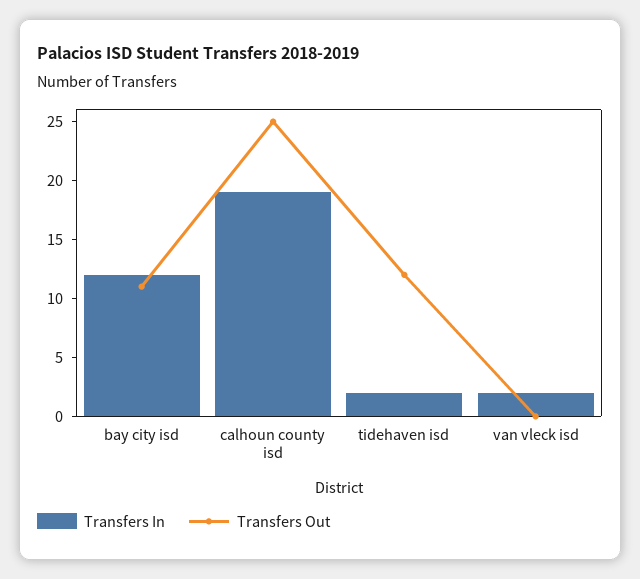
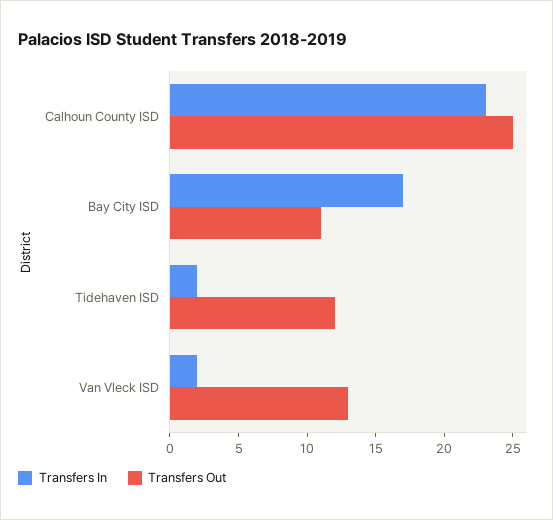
Transfers In, bay city isd: 12 -> 17
Transfers In, calhoun county isd: 19 -> 23
Transfers Out, van vleck isd: 0 -> 13

